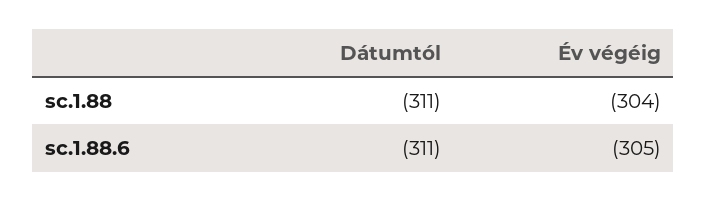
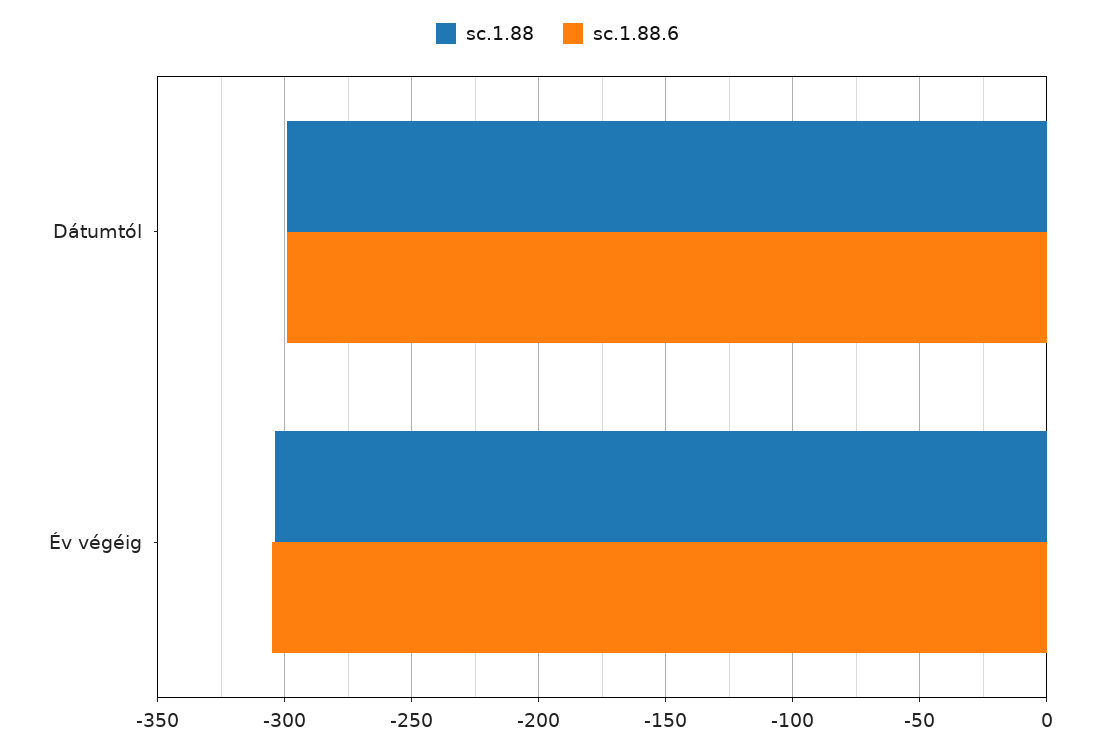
sc.1.88, Dátumtól: -311 -> -300
sc.1.88.6, Dátumtól: -311 -> -300

